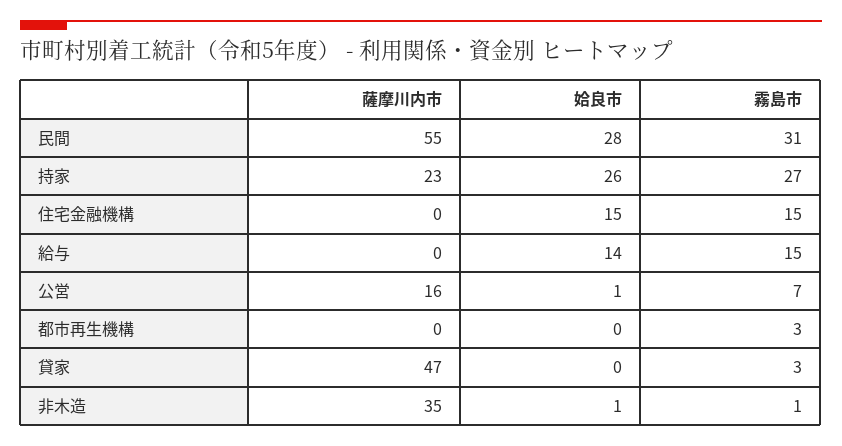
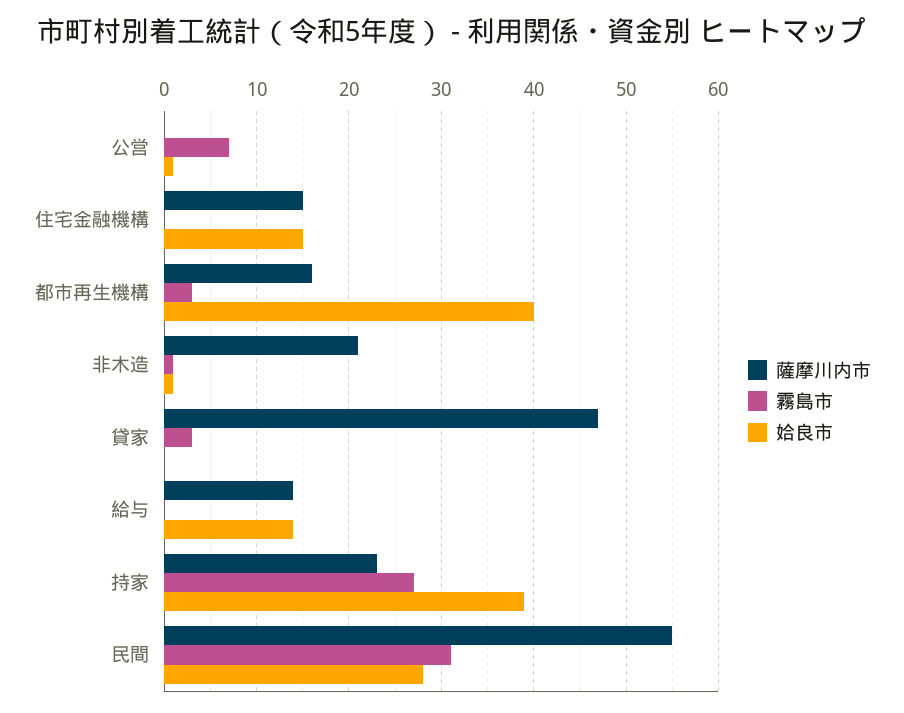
姶良市, 持家: 26 -> 39
薩摩川内市, 住宅金融機構: 0 -> 15
霧島市, 住宅金融機構: 15 -> 0
薩摩川内市, 給与: 0 -> 14
霧島市, 給与: 15 -> 0
薩摩川内市, 公営: 16 -> 0
薩摩川内市, 都市再生機構: 0 -> 16
姶良市, 都市再生機構: 0 -> 40
薩摩川内市, 非木造: 35 -> 21

